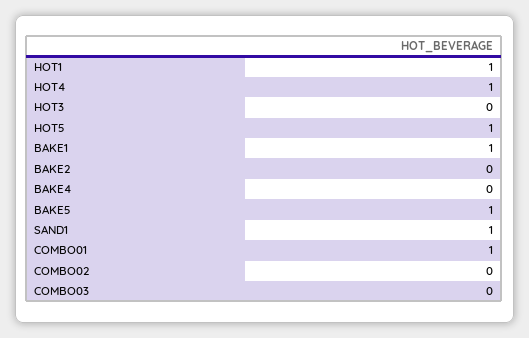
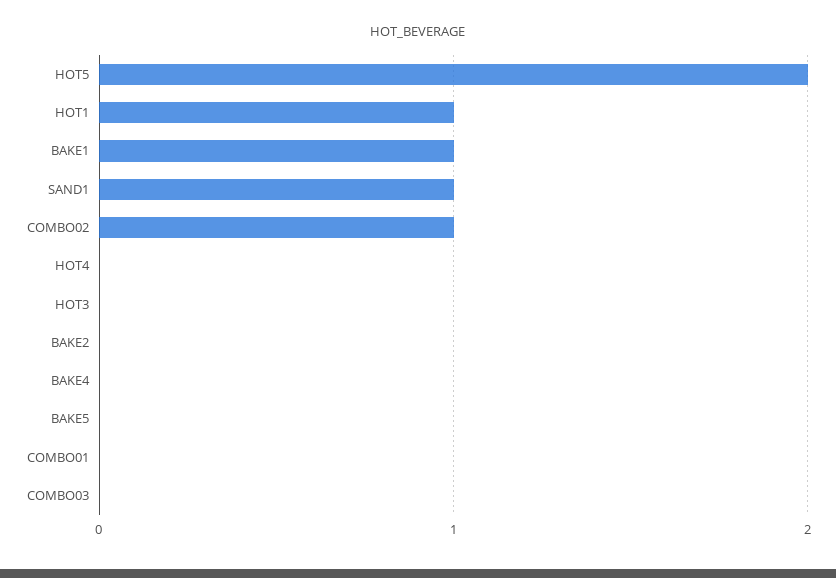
HOT4: 1 -> 0
HOT5: 1 -> 2
BAKE5: 1 -> 0
COMBO01: 1 -> 0
COMBO02: 0 -> 1

